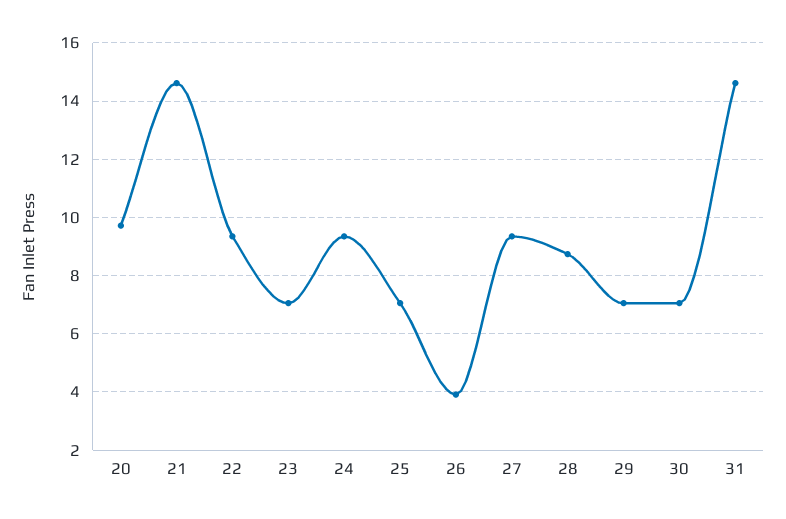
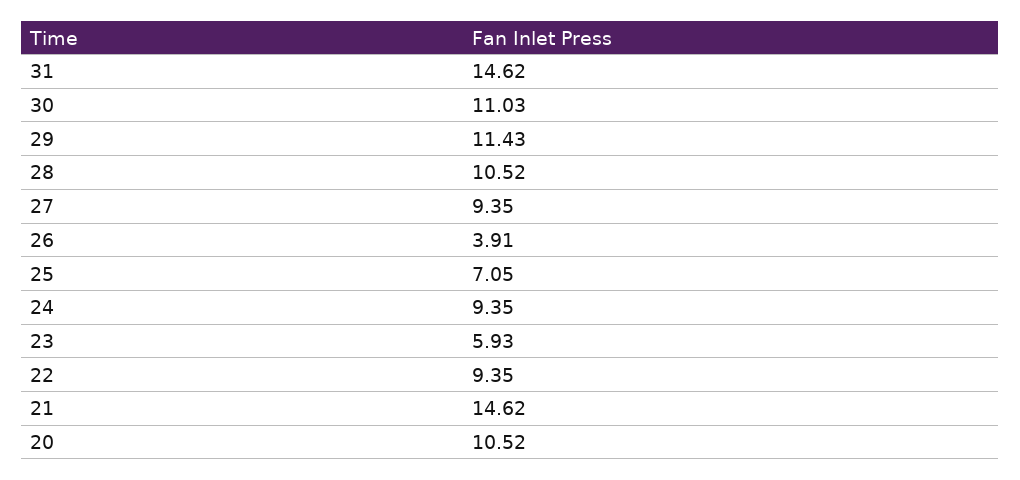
20: 9.75 -> 10.52
23: 7 -> 5.93
28: 8.75 -> 10.52
29: 7 -> 11.43
30: 7 -> 11.03

